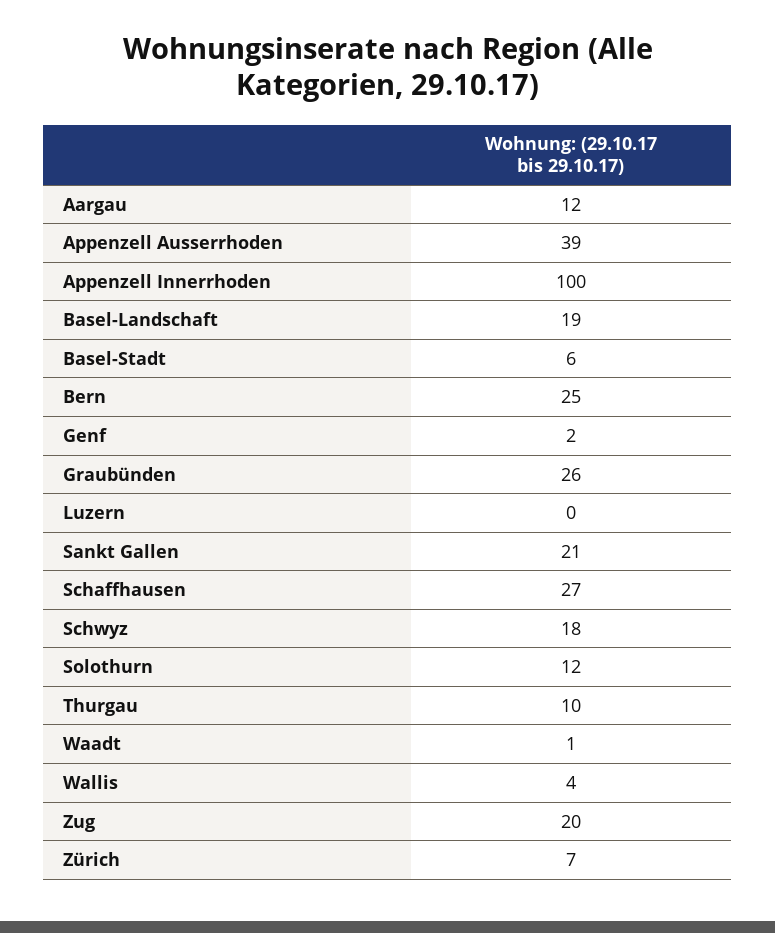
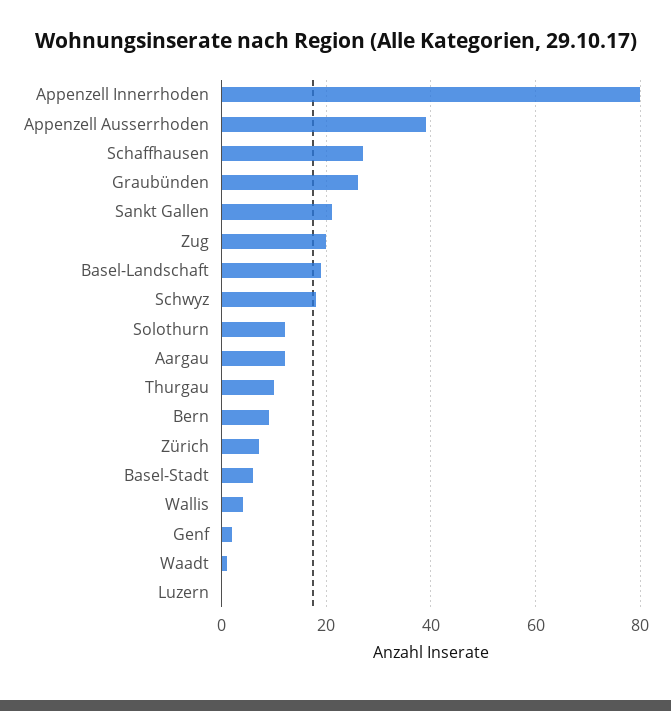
Appenzell Innerrhoden: 100 -> 80
Bern: 25 -> 10

